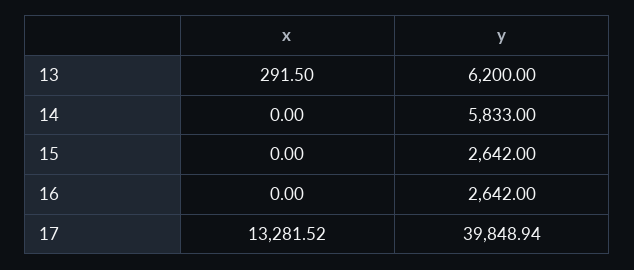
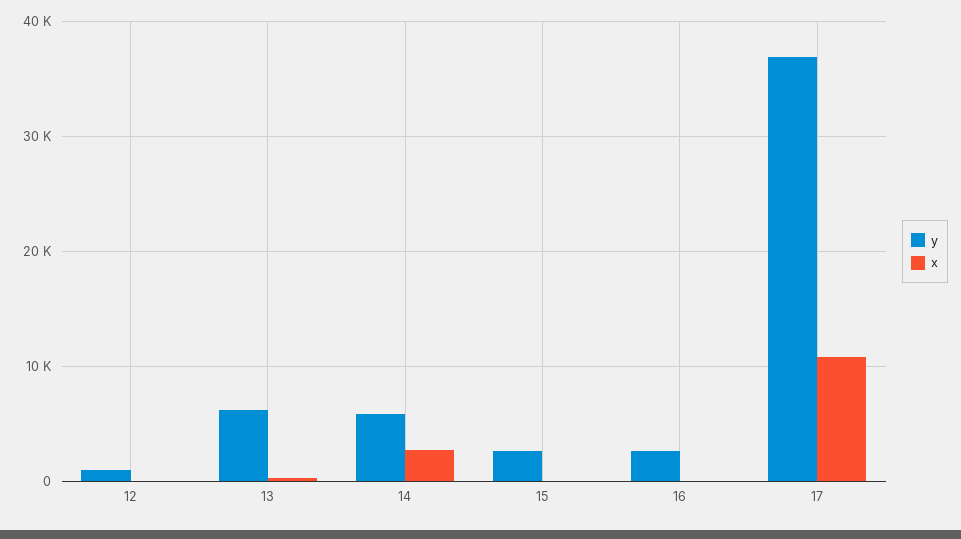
x, 14: 0 -> 3000
x, 17: 13281.52 -> 11000
y, 17: 39848.94 -> 37000
y, 12: none -> 1000
x, 12: none -> 0

